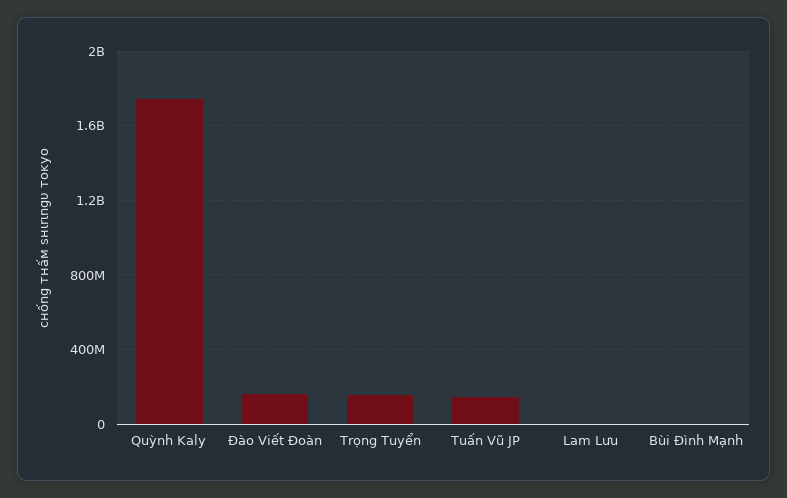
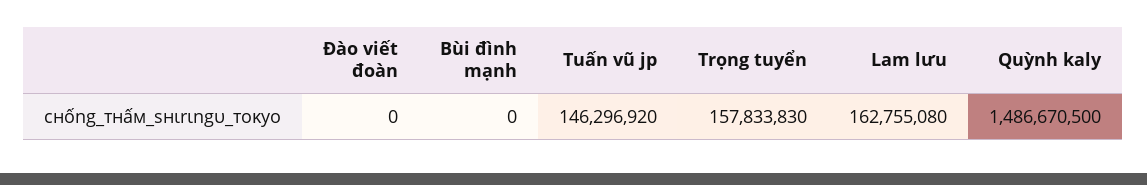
Quỳnh Kaly: 1750000000 -> 1486670500
Đào Viết Đoàn: 150000000 -> 0
Lam Lưu: 0 -> 162755080

